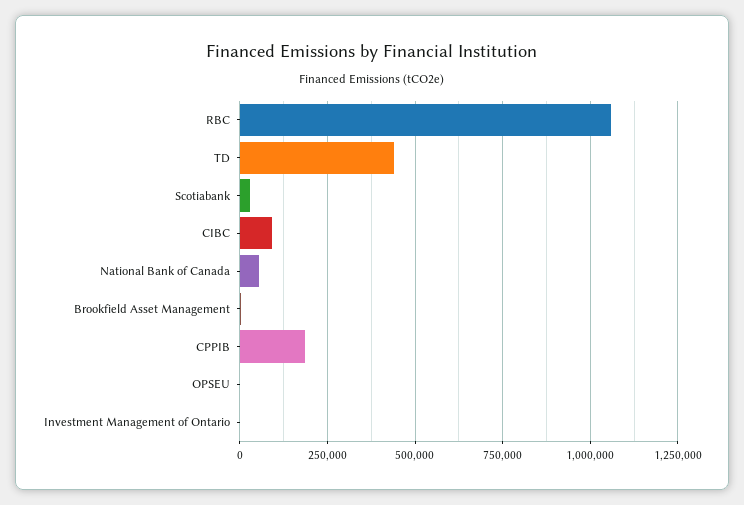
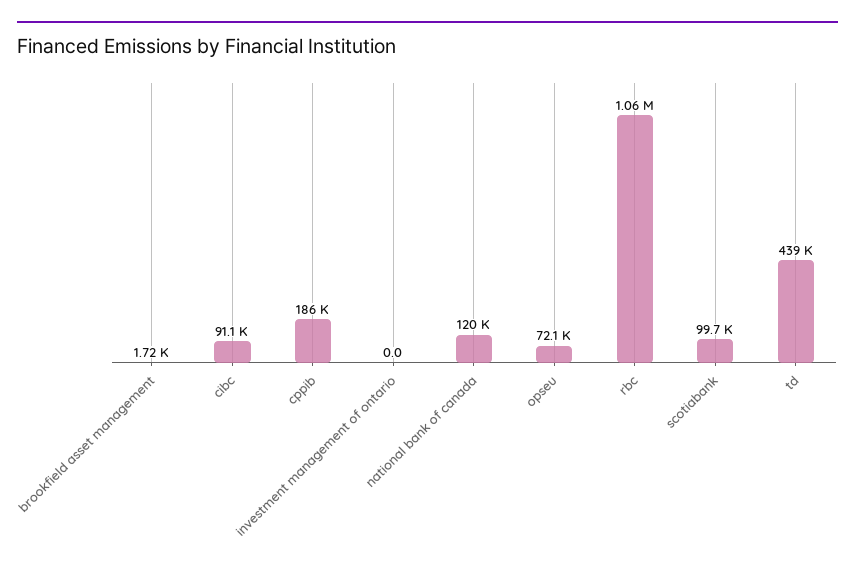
Scotiabank: 25000 -> 99700
National Bank of Canada: 50000 -> 120000
OPSEU: 0 -> 72100

